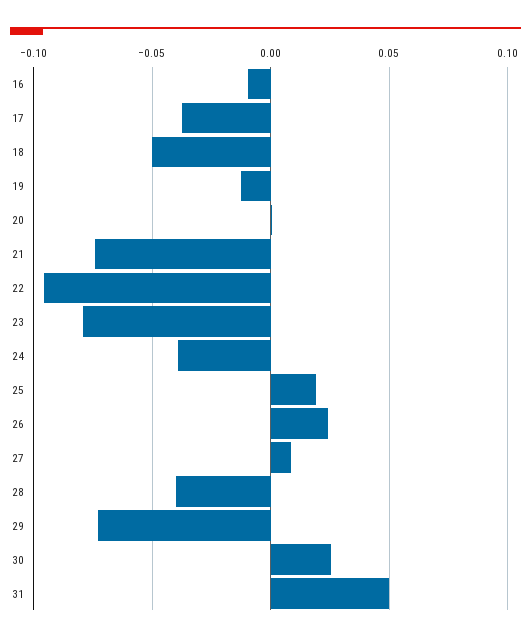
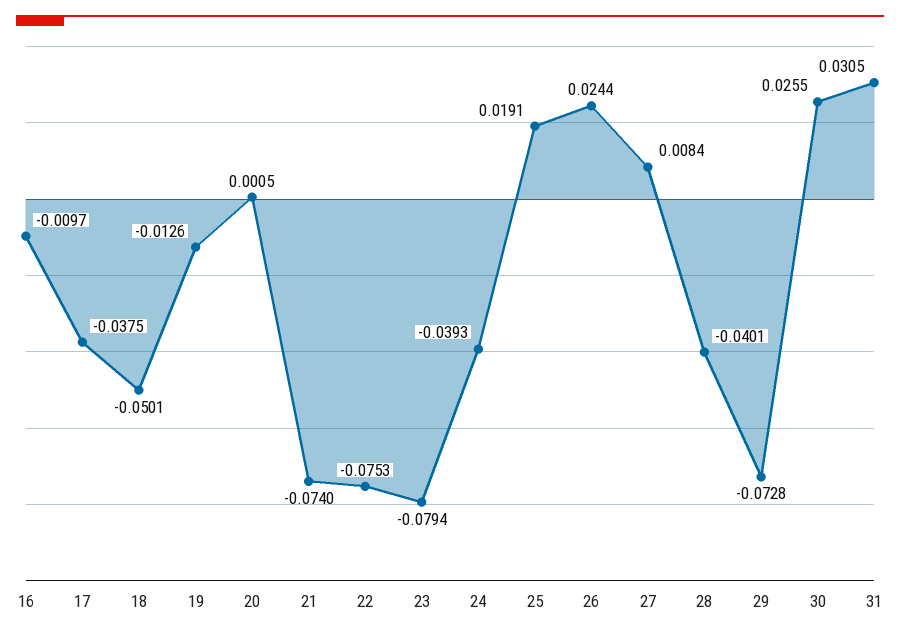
22: -0.095 -> -0.0753
31: 0.05 -> 0.0305

